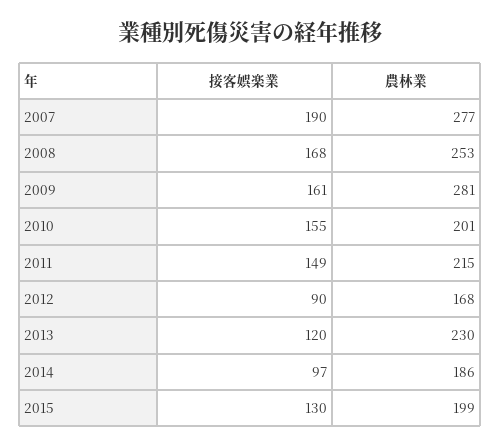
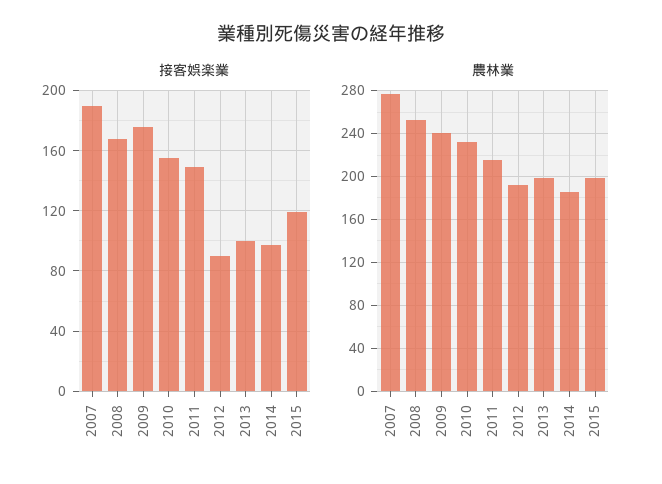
接客娯楽業, 2009: 161 -> 175
農林業, 2009: 281 -> 240
農林業, 2010: 201 -> 230
農林業, 2012: 168 -> 190
接客娯楽業, 2013: 120 -> 100
農林業, 2013: 230 -> 200
接客娯楽業, 2015: 130 -> 120

